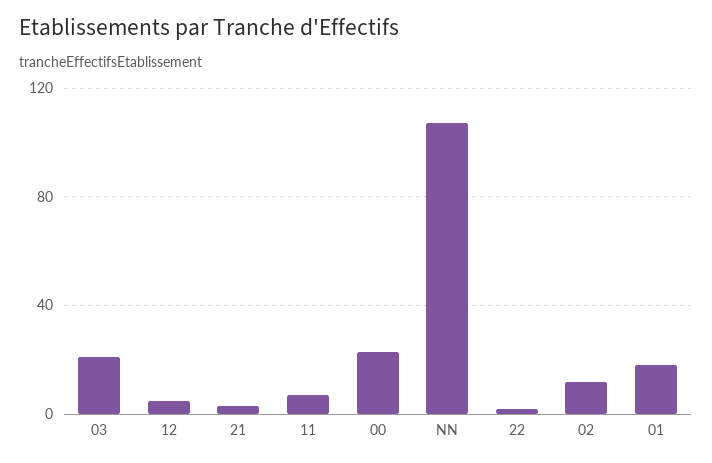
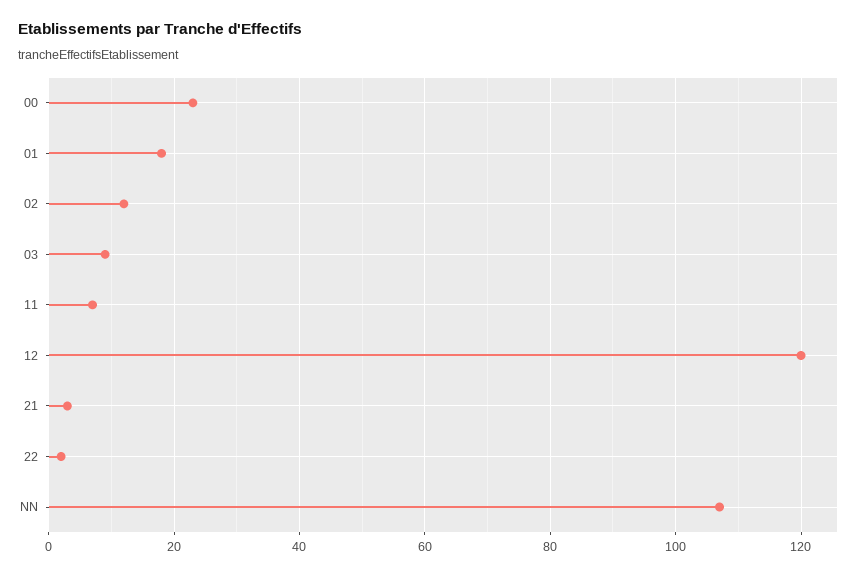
03: 20 -> 10
12: 5 -> 120

